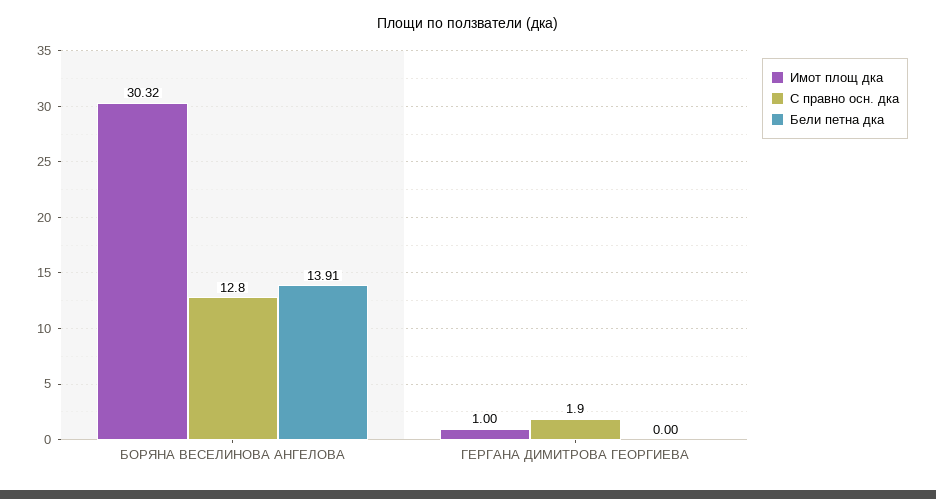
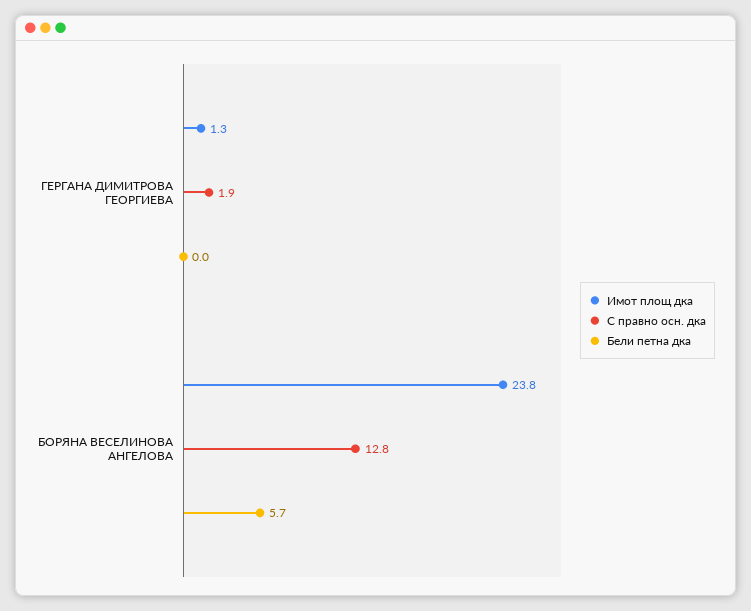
Имот площ дка, БОРЯНА ВЕСЕЛИНОВА АНГЕЛОВА: 30.32 -> 23.8
Бели петна дка, БОРЯНА ВЕСЕЛИНОВА АНГЕЛОВА: 13.91 -> 5.7
Имот площ дка, ГЕРГАНА ДИМИТРОВА ГЕОРГИЕВА: 1 -> 1.3

